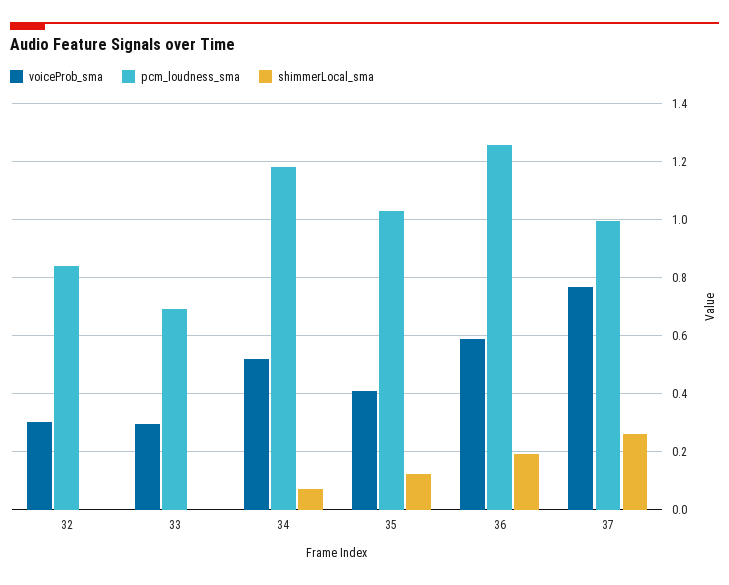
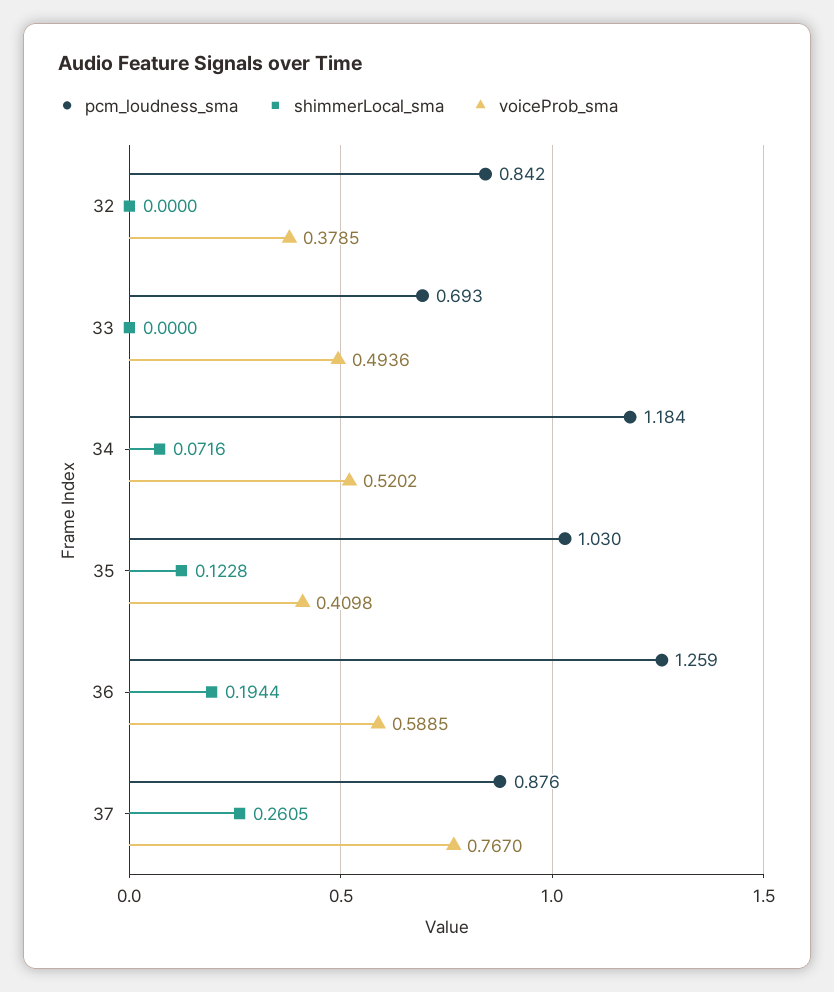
voiceProb_sma, 32: 0.3 -> 0.3785
voiceProb_sma, 33: 0.3 -> 0.4936
pcm_loudness_sma, 37: 1 -> 0.876

